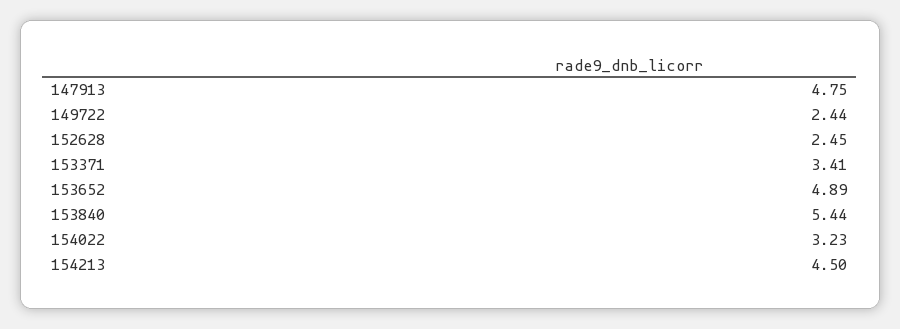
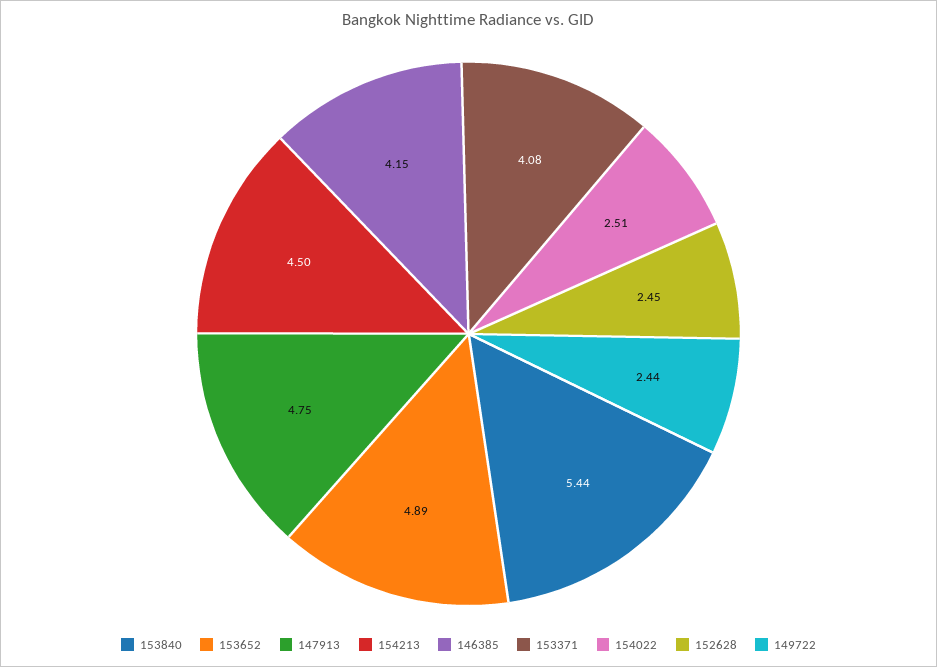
153371: 3.41 -> 4.08
154022: 3.23 -> 2.51
146385: none -> 4.15

